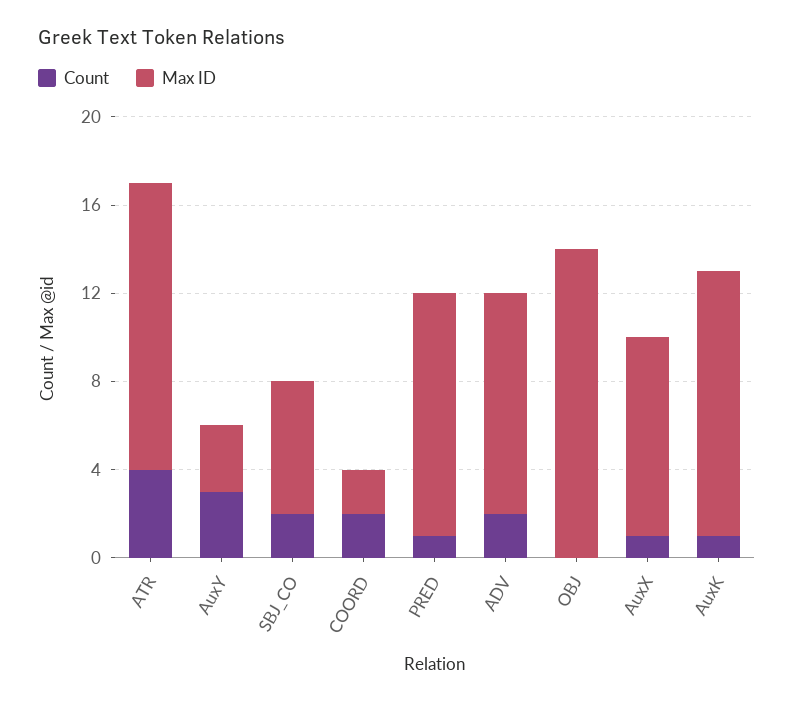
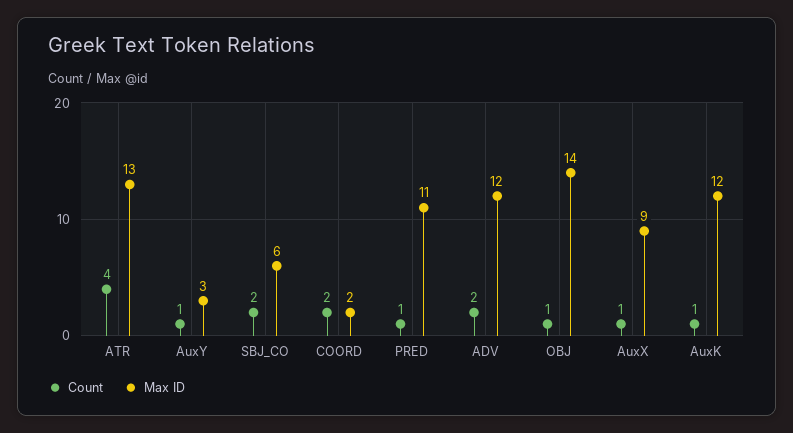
Count, AuxY: 3 -> 1
Max ID, ADV: 10 -> 12
Count, OBJ: 0 -> 1

